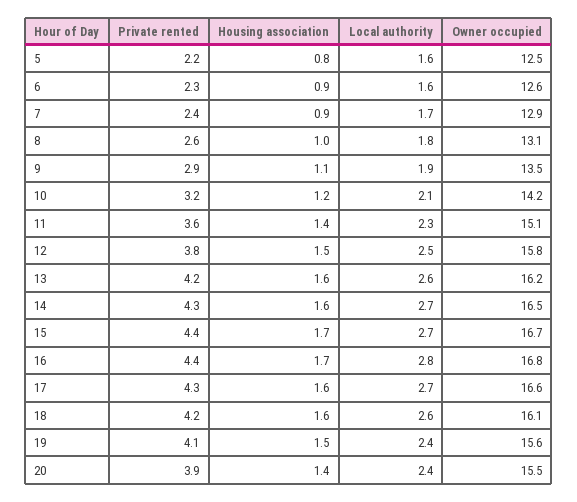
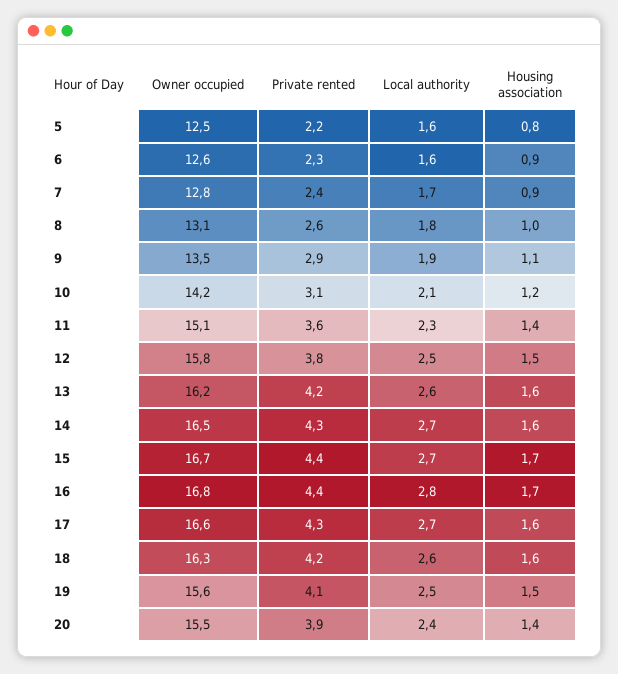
Owner occupied, 7: 12.9 -> 12.8
Private rented, 10: 3.2 -> 3.1
Owner occupied, 18: 16.1 -> 16.3
Local authority, 19: 2.4 -> 2.5

